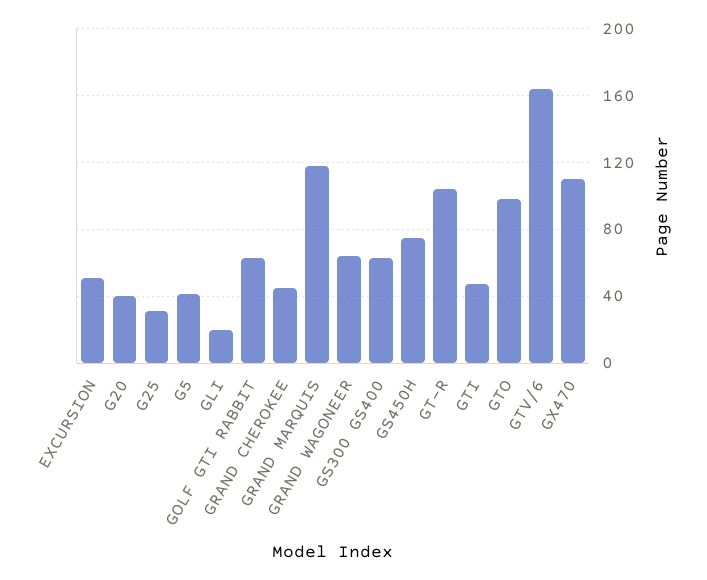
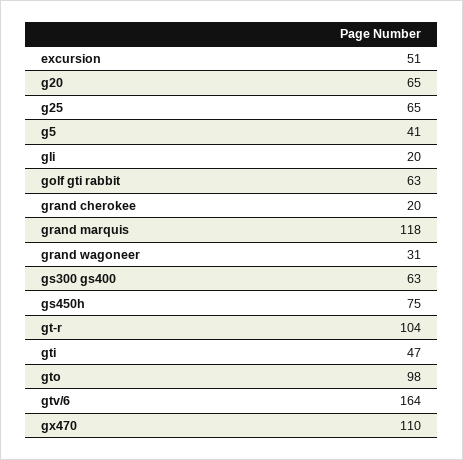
G20: 40 -> 65
G25: 30 -> 65
GRAND CHEROKEE: 45 -> 20
GRAND WAGONEER: 65 -> 31

